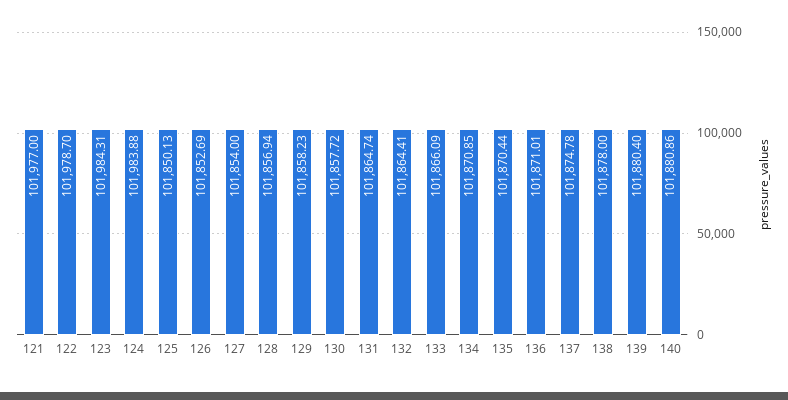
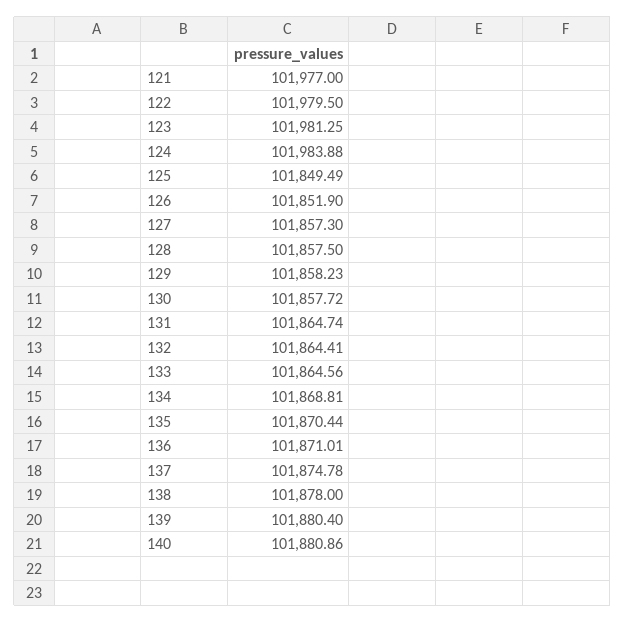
122: 101978.7 -> 101979.5
123: 101984.31 -> 101981.25
125: 101850.13 -> 101849.49
126: 101852.69 -> 101851.9
127: 101854 -> 101857.3
128: 101856.94 -> 101857.5
133: 101866.09 -> 101864.56
134: 101870.85 -> 101868.81

